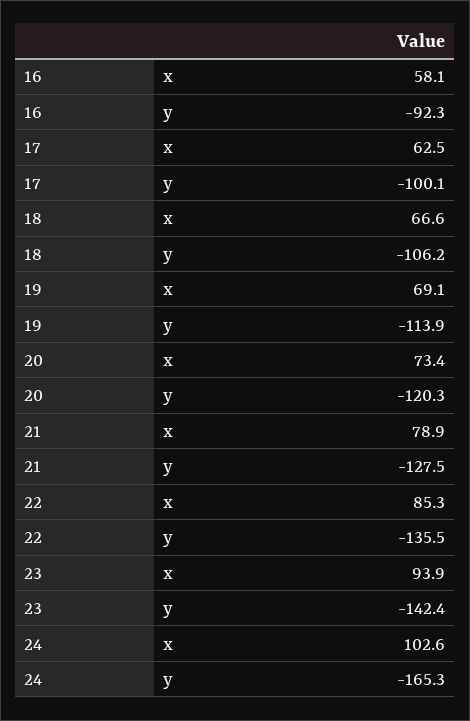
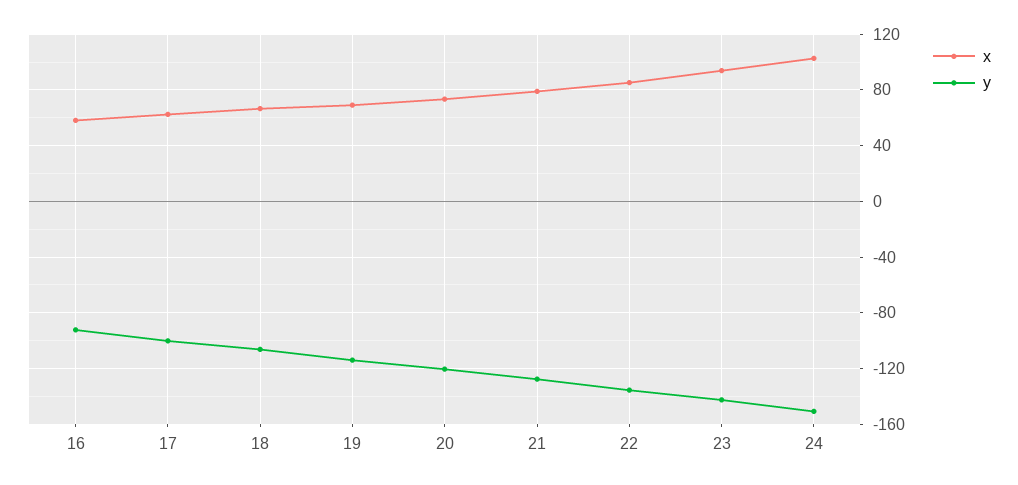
y, 24: -165.3 -> -150

